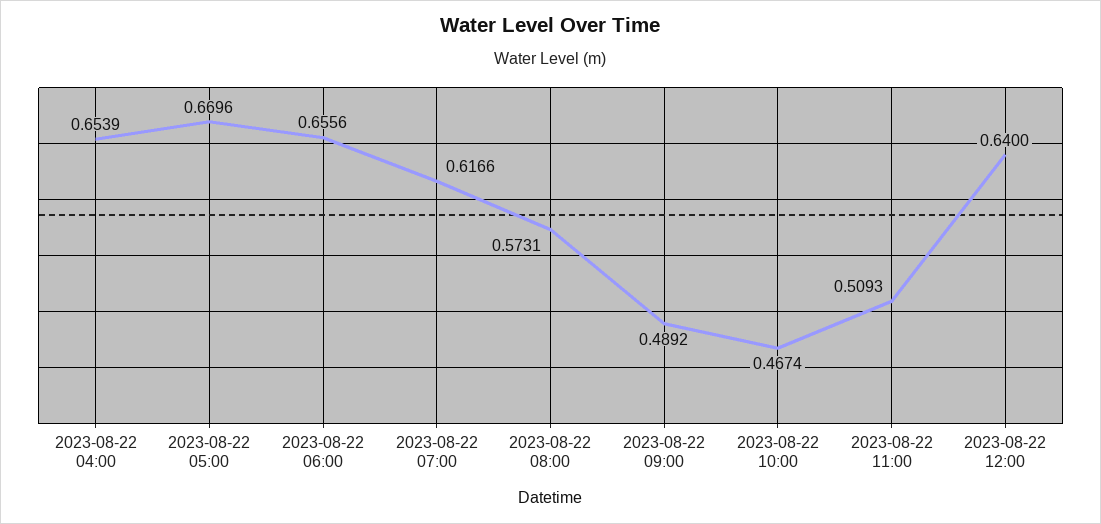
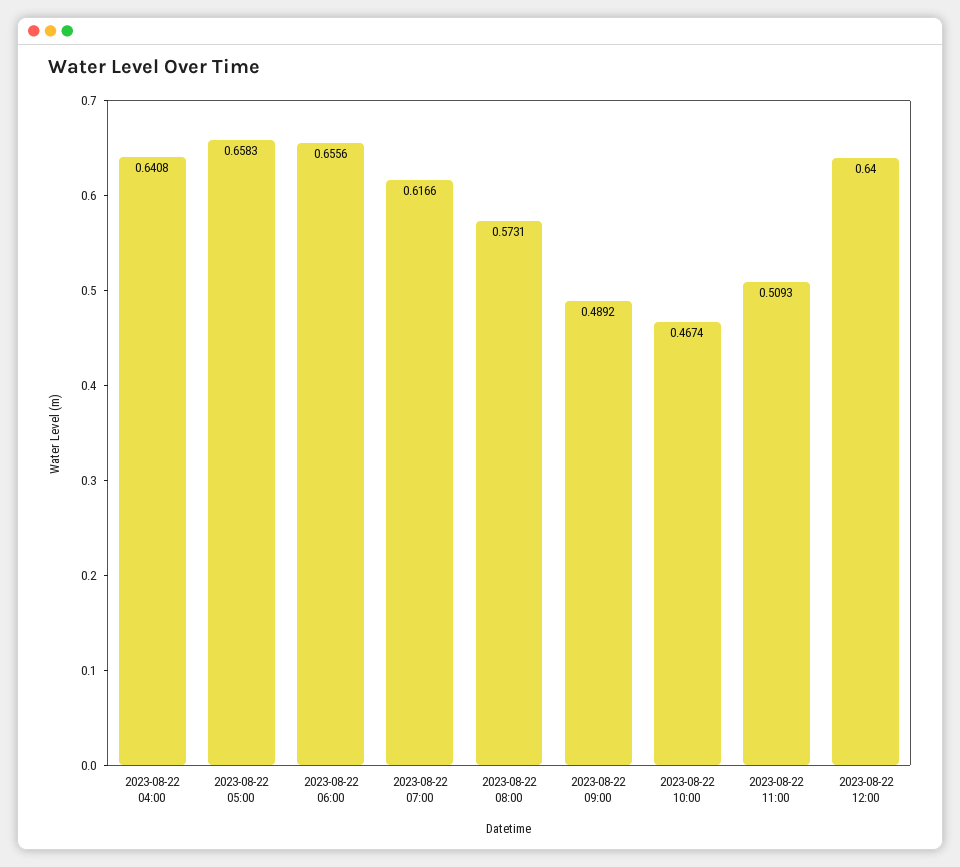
2023-08-22 04:00: 0.6539 -> 0.6408
2023-08-22 05:00: 0.6696 -> 0.6583

